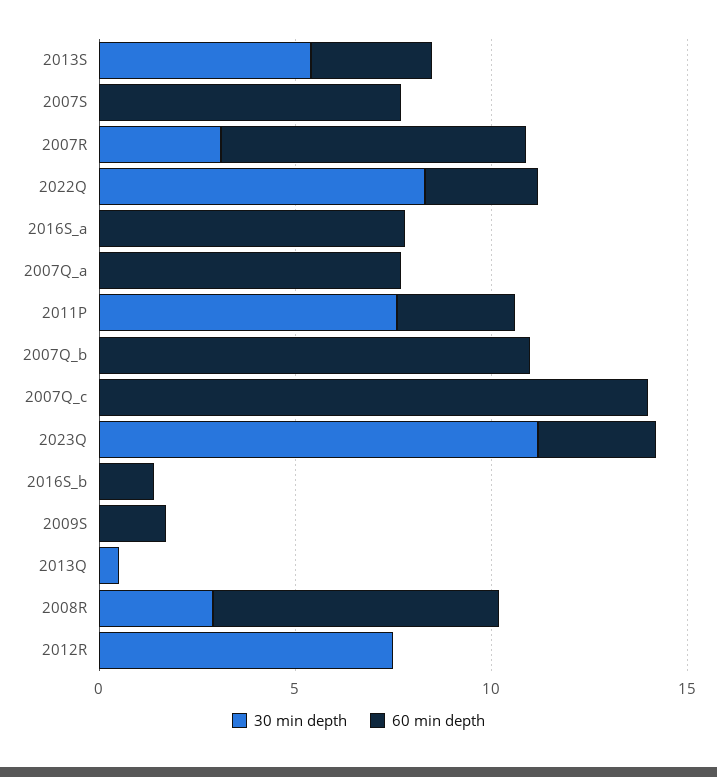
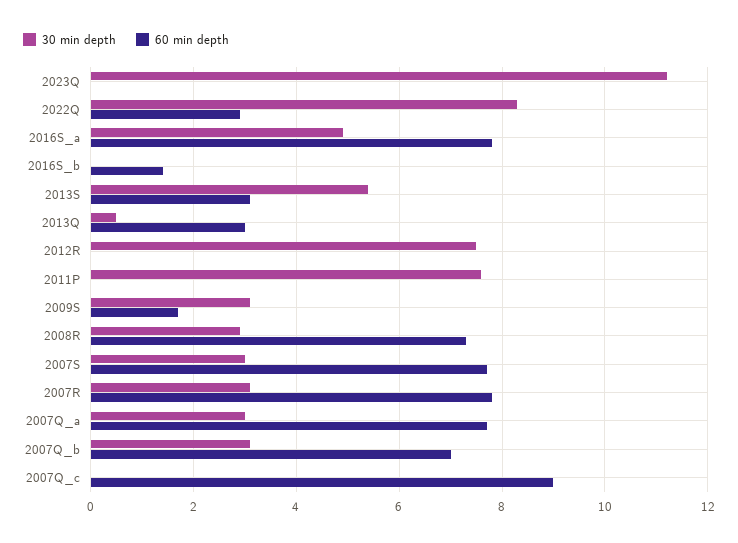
30 min depth, 2007S: 0 -> 3
30 min depth, 2016S_a: 0 -> 5
30 min depth, 2007Q_a: 0 -> 3
60 min depth, 2011P: 3 -> 0
30 min depth, 2007Q_b: 0 -> 3
60 min depth, 2007Q_b: 11 -> 7
60 min depth, 2007Q_c: 14 -> 9
60 min depth, 2023Q: 3 -> 0
30 min depth, 2009S: 0 -> 3
60 min depth, 2013Q: 0 -> 3

